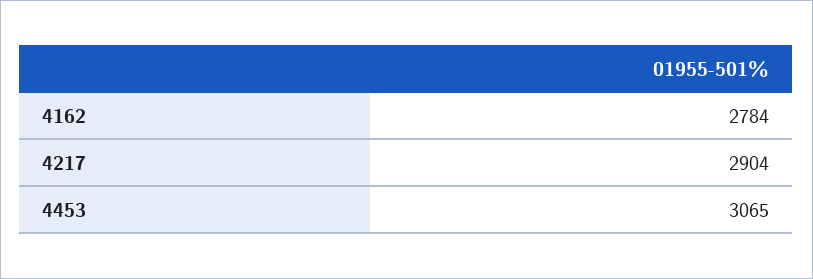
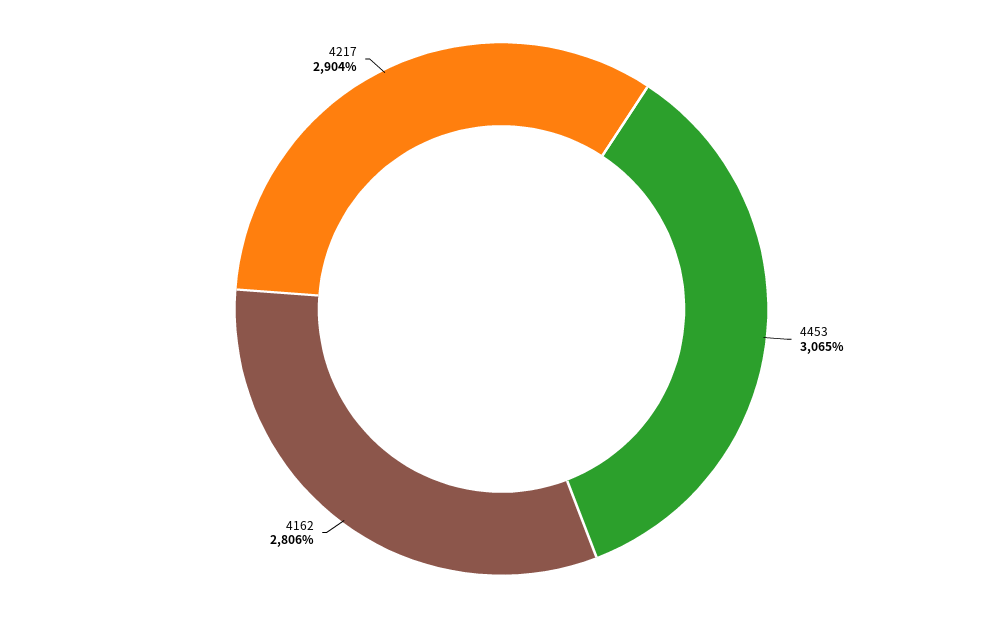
4162: 2784 -> 2806

